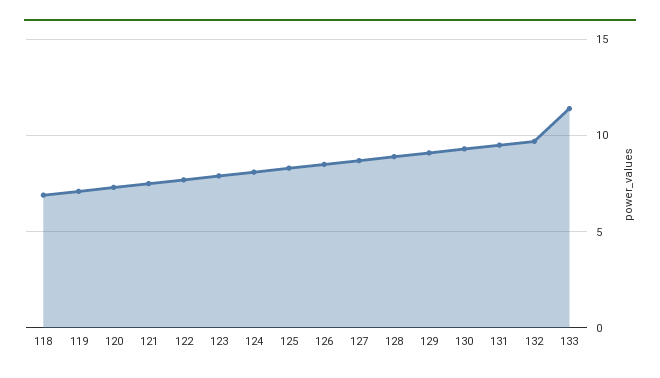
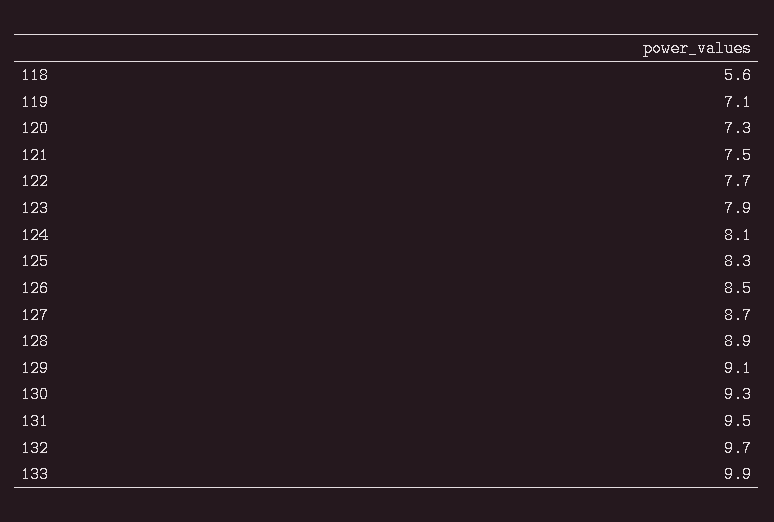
118: 7 -> 5.6
133: 11.5 -> 9.9

